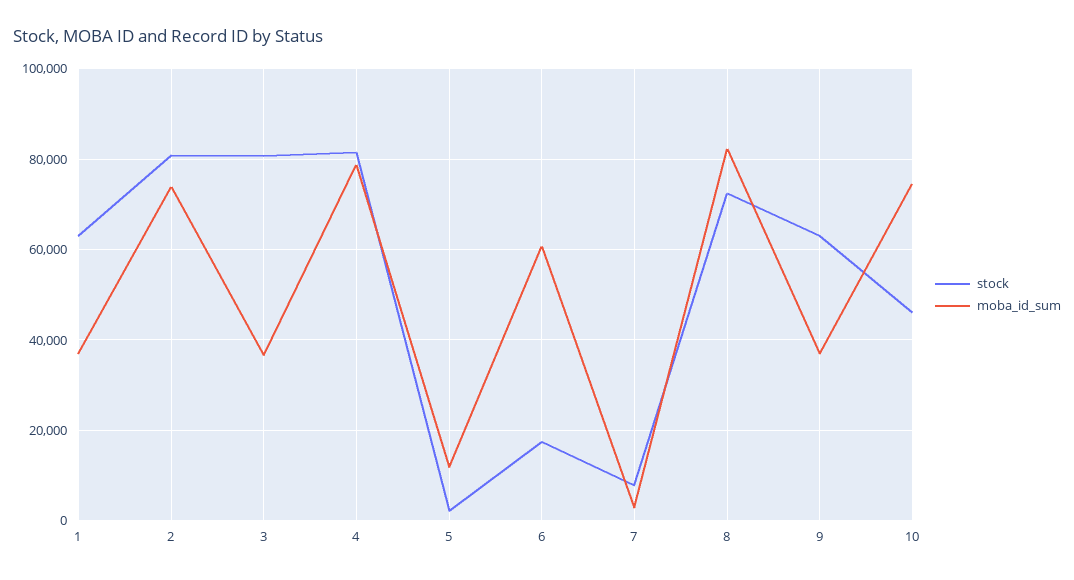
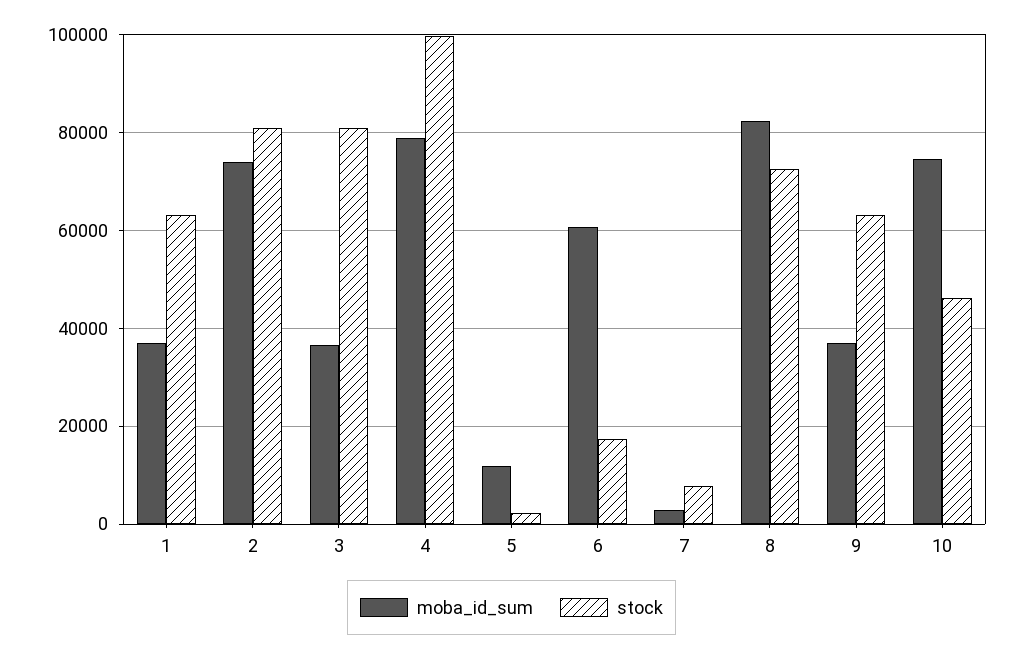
stock, 4: 82000 -> 100000

